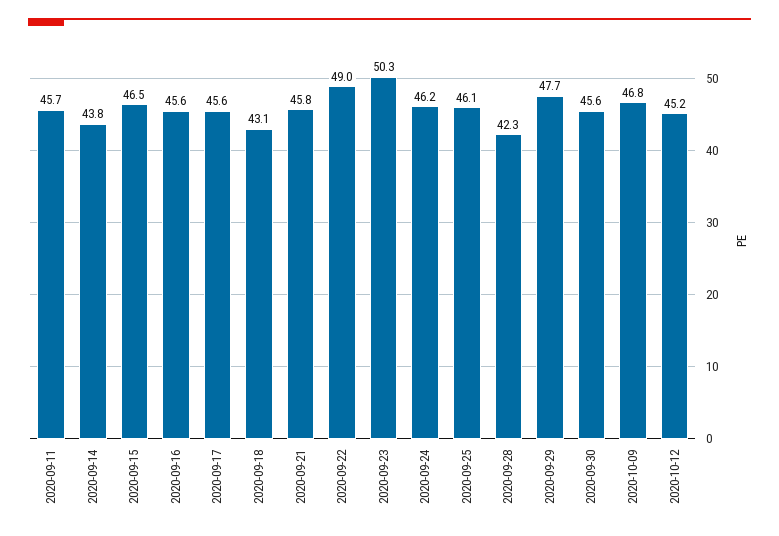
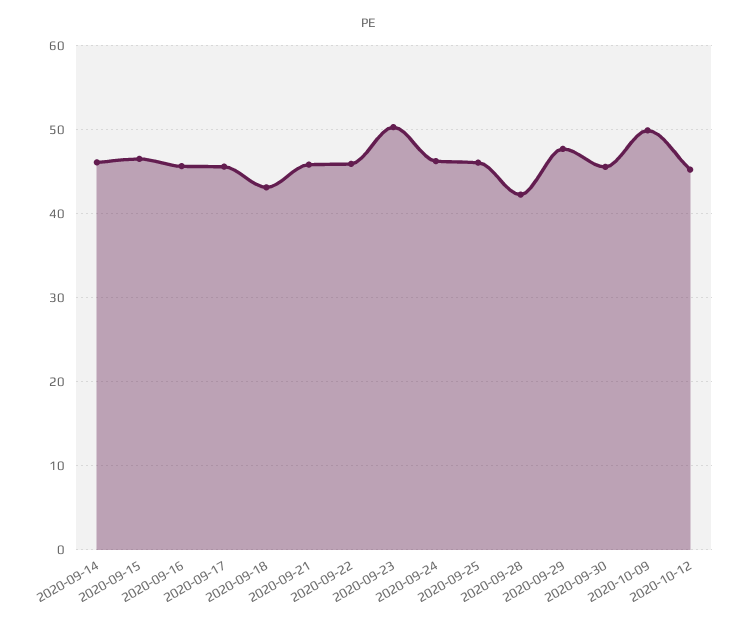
2020-09-11: 45.7 -> none
2020-09-14: 43.8 -> 46
2020-09-22: 49 -> 46
2020-10-09: 46.8 -> 50

